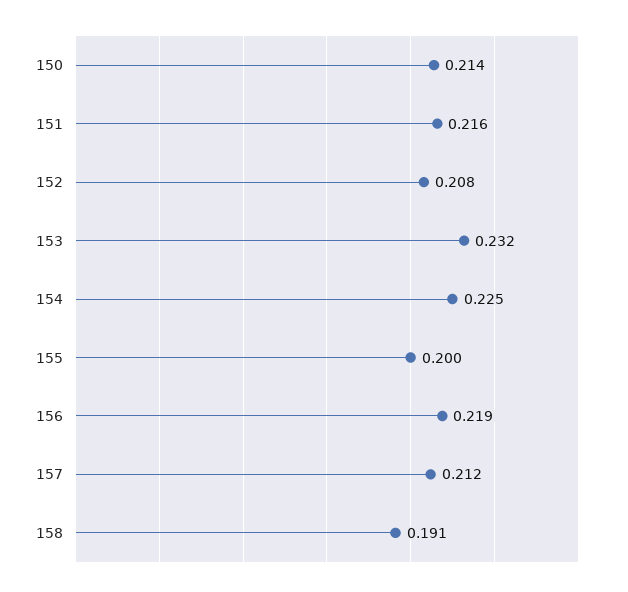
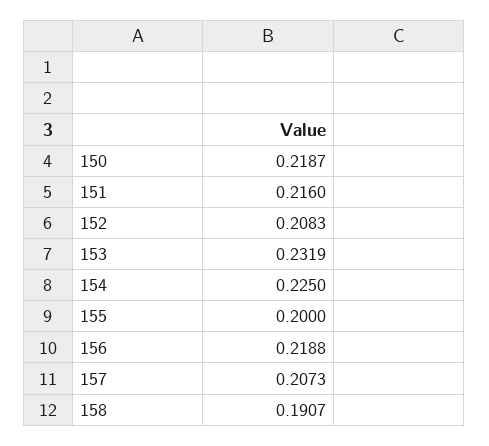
150: 0.214 -> 0.2187
157: 0.212 -> 0.2073

